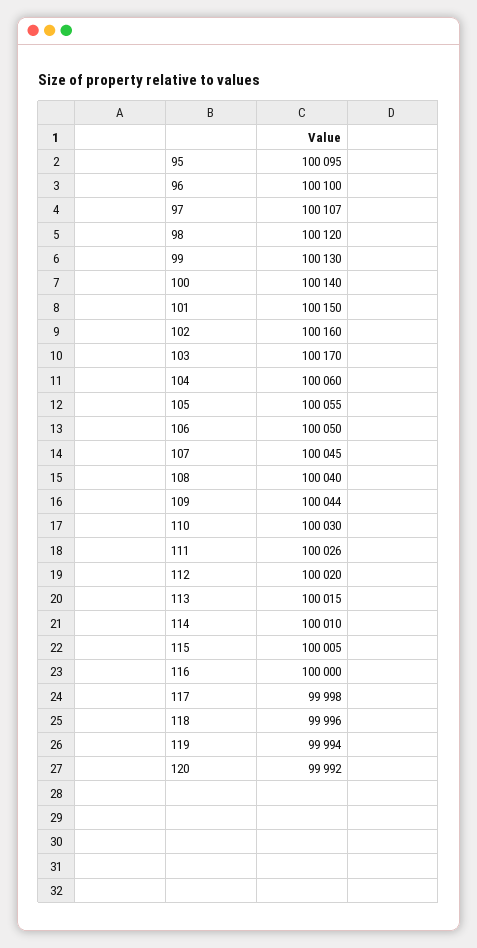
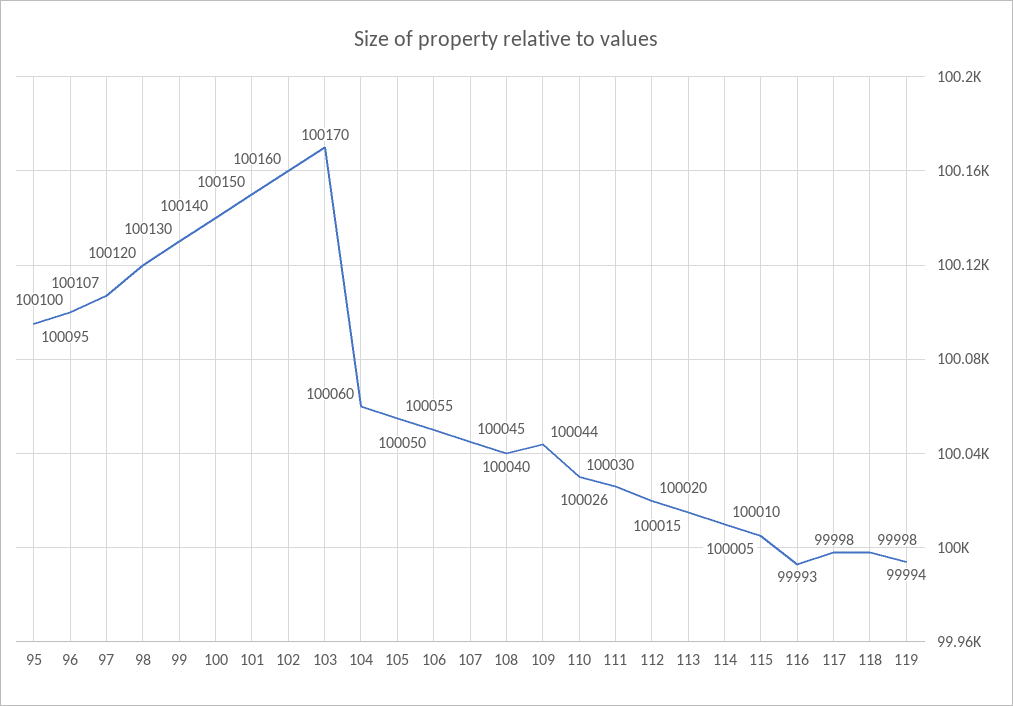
116: 100000 -> 99993
118: 99996 -> 99998
120: 99992 -> none

